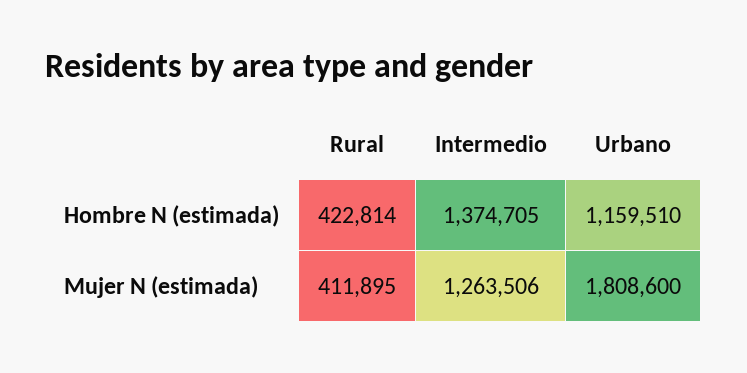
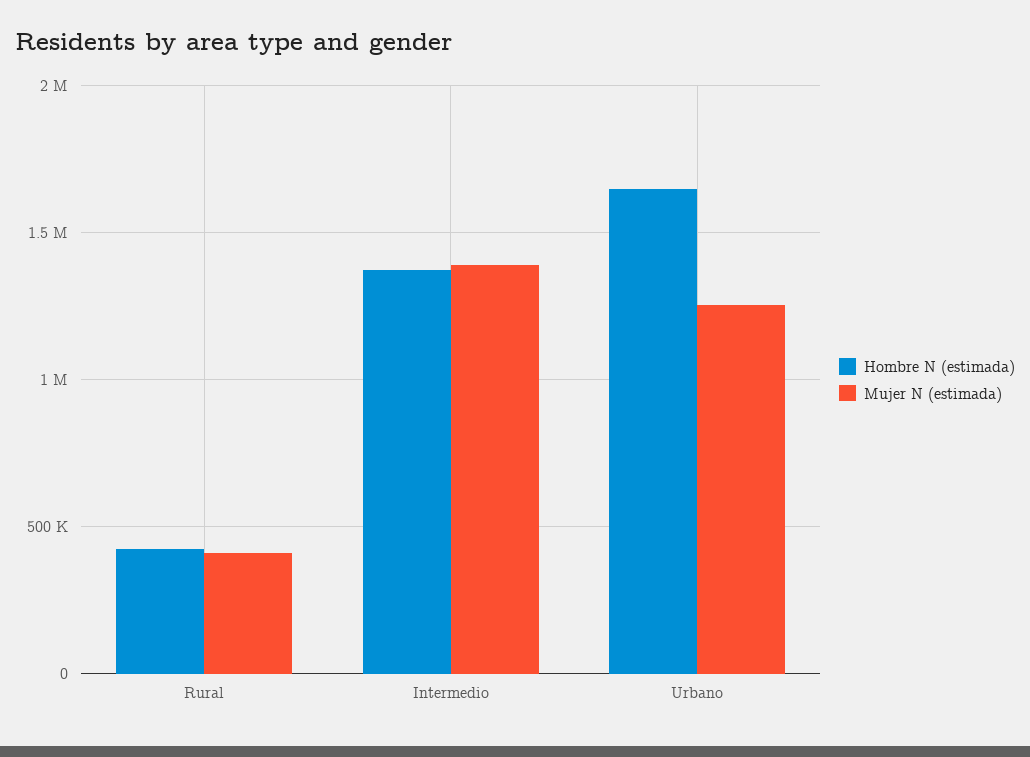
Hombre N (estimada), Urbano: 1159510 -> 1650000
Mujer N (estimada), Intermedio: 1263506 -> 1400000
Mujer N (estimada), Urbano: 1808600 -> 1250000

